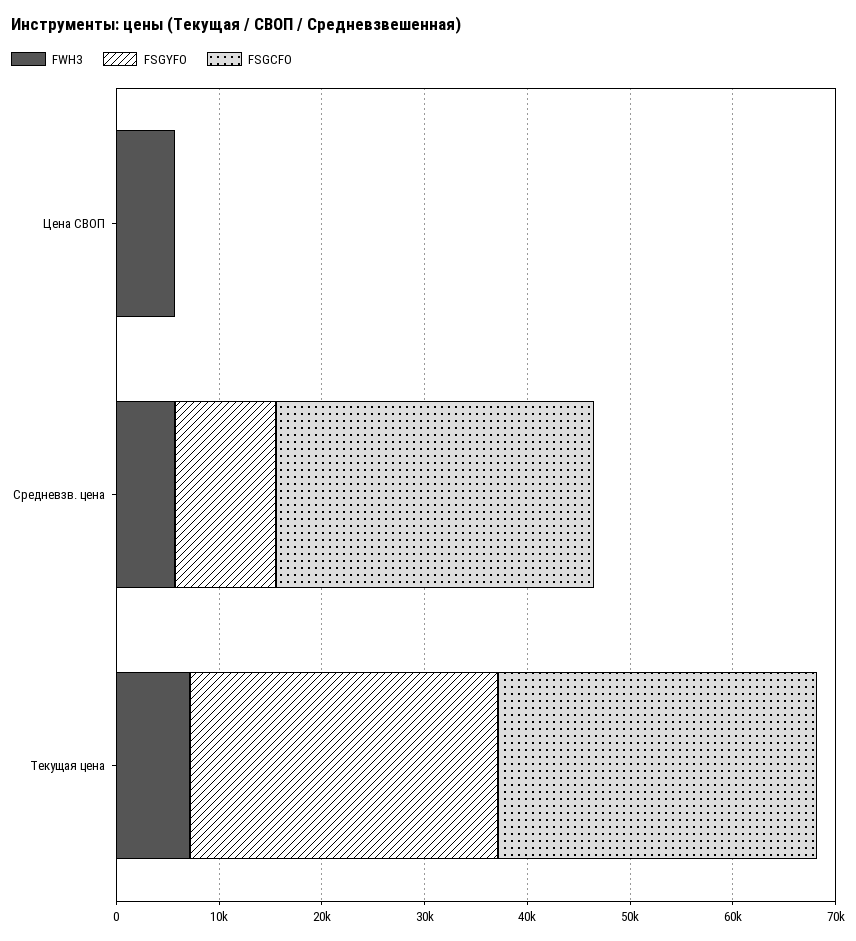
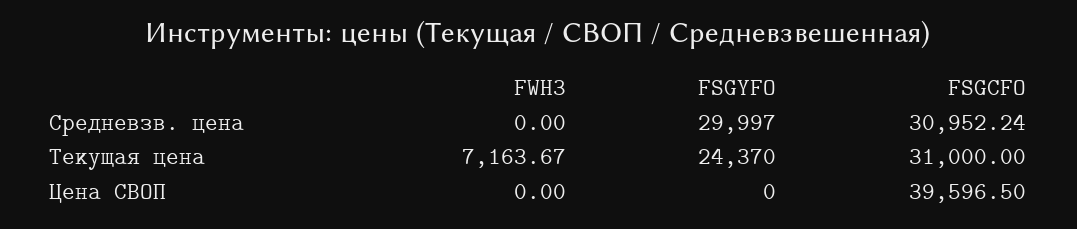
FWH3, Цена СВОП: 6000 -> 0
FSGCFO, Цена СВОП: 0 -> 39596.5
FWH3, Средневзв. цена: 6000 -> 0
FSGYFO, Средневзв. цена: 10000 -> 29997
FSGYFO, Текущая цена: 30000 -> 24370

